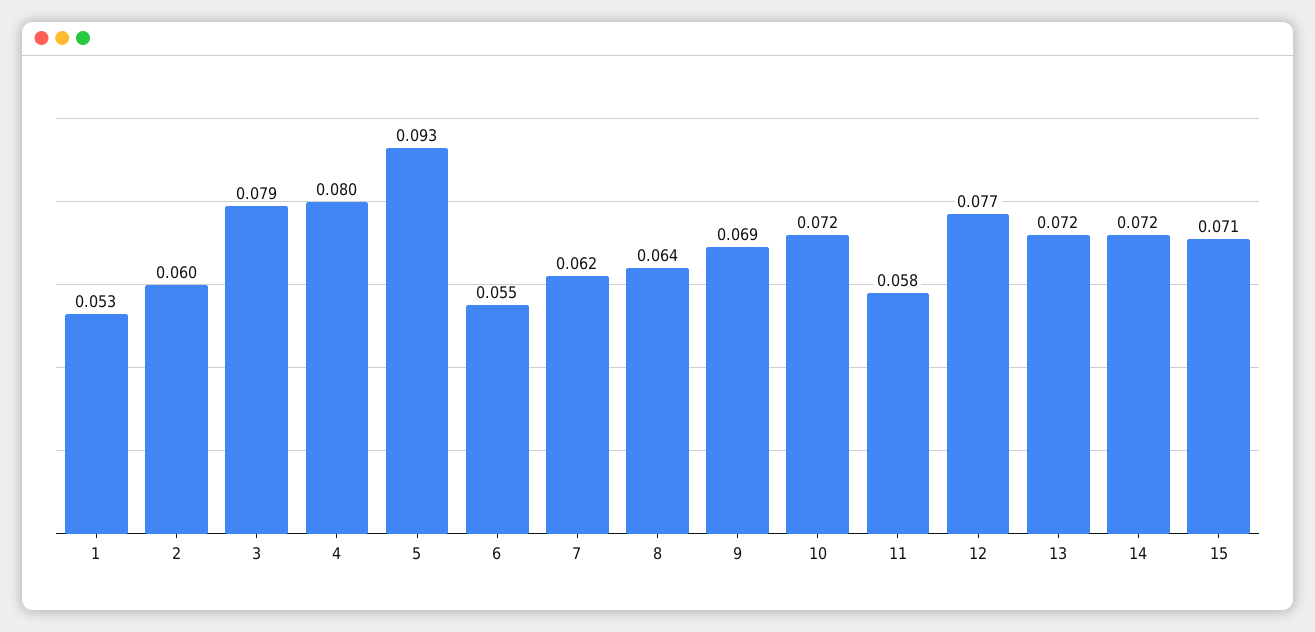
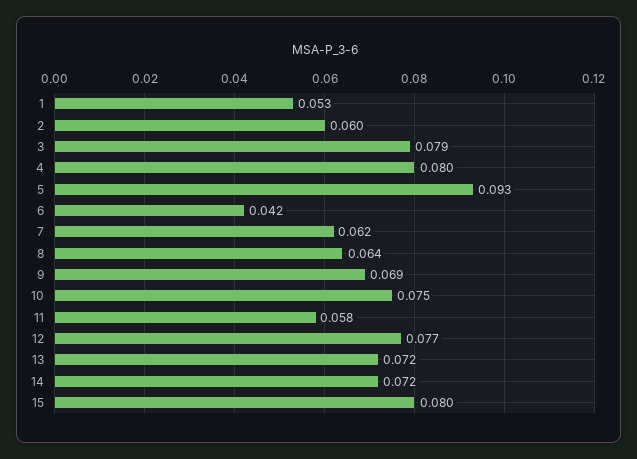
6: 0.055 -> 0.042
10: 0.072 -> 0.075
15: 0.071 -> 0.08

